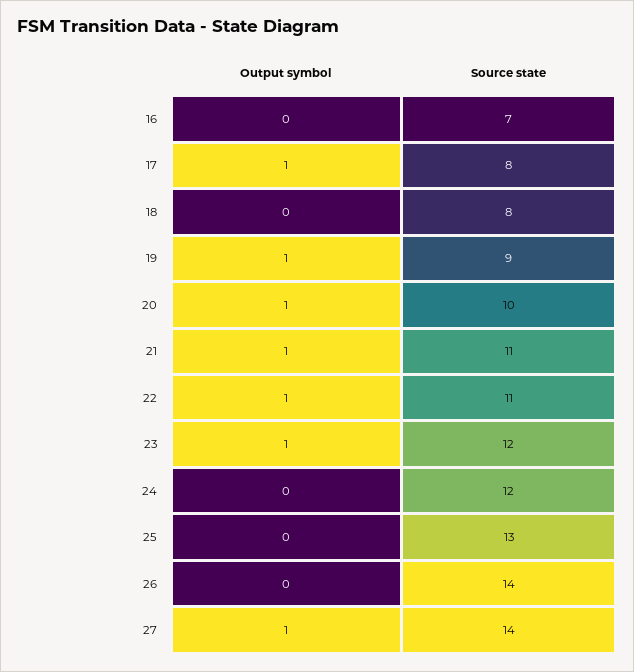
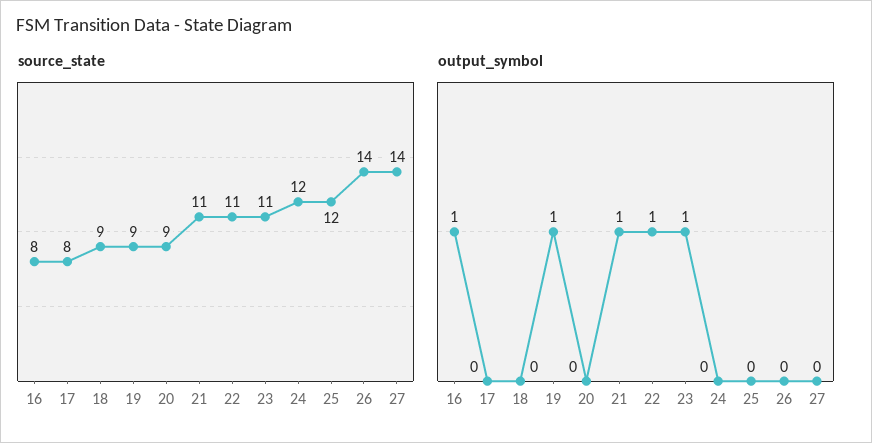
Output symbol, 16: 0 -> 1
Source state, 16: 7 -> 8
Output symbol, 17: 1 -> 0
Source state, 18: 8 -> 9
Output symbol, 20: 1 -> 0
Source state, 20: 10 -> 9
Source state, 23: 12 -> 11
Source state, 25: 13 -> 12
Output symbol, 27: 1 -> 0

